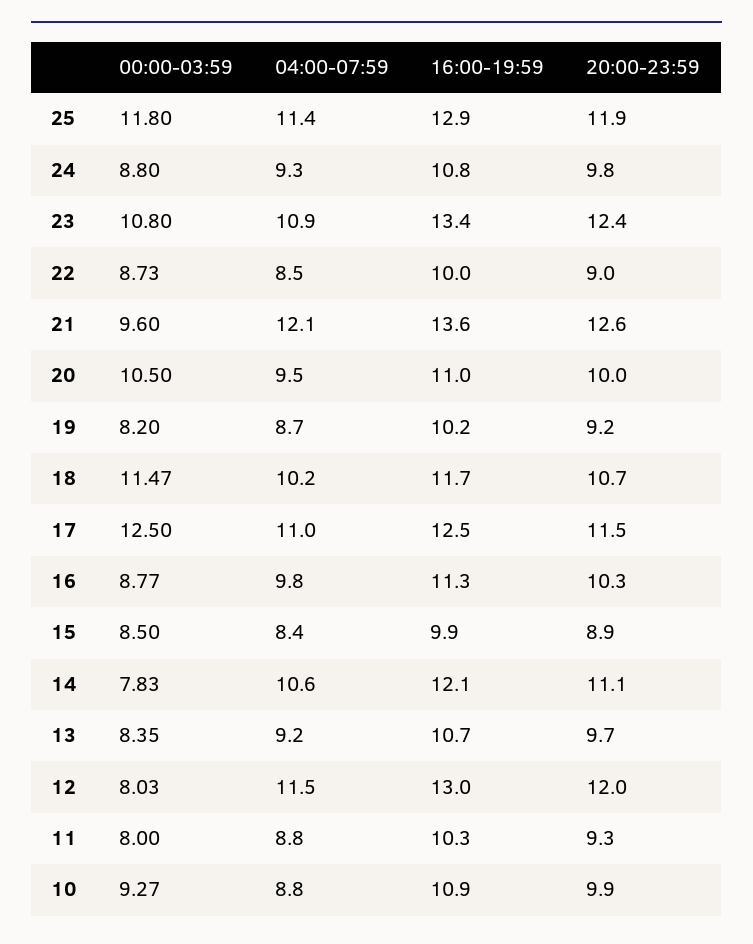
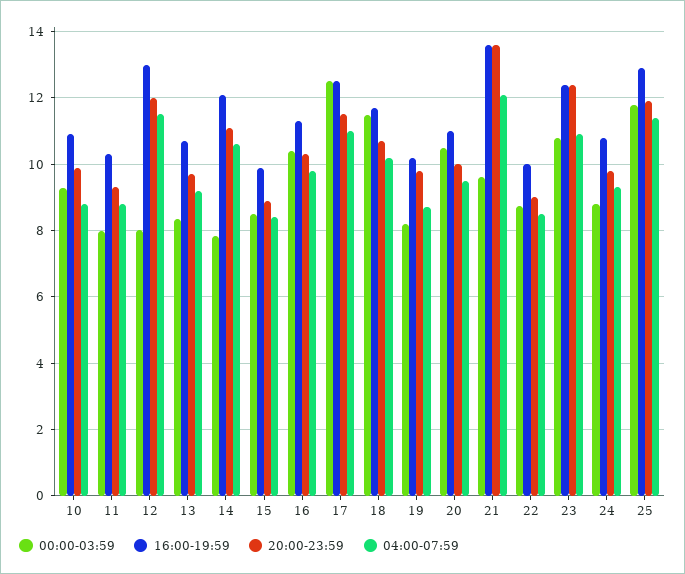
16:00-19:59, 23: 13.4 -> 12.4
20:00-23:59, 21: 12.6 -> 13.6
20:00-23:59, 19: 9.2 -> 9.8
00:00-03:59, 16: 8.77 -> 10.4

